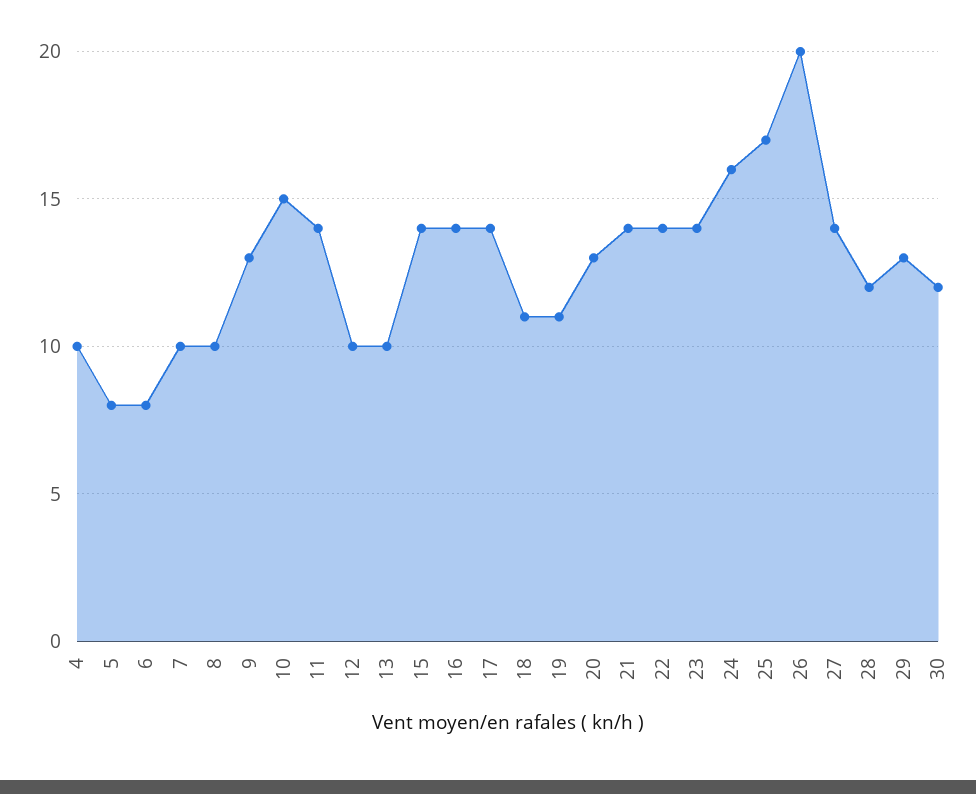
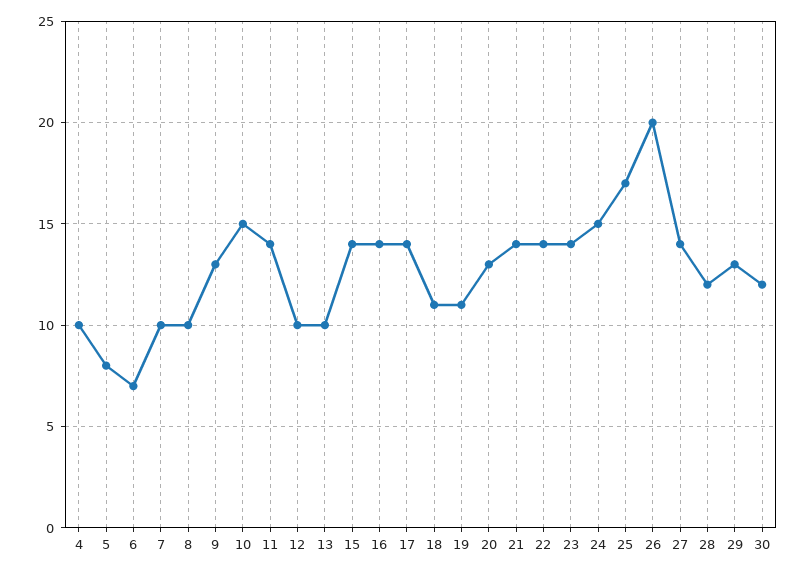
6: 8 -> 7
24: 16 -> 15

